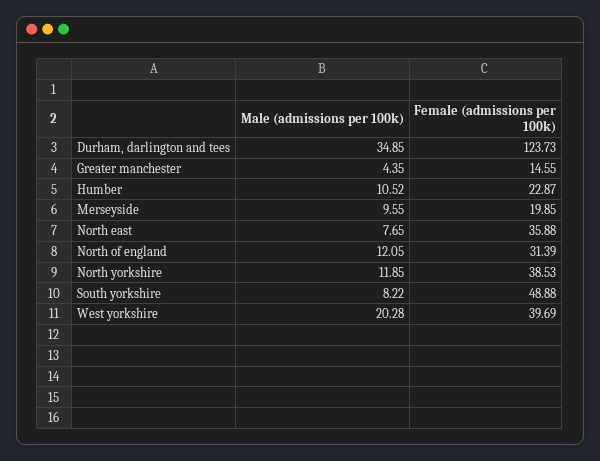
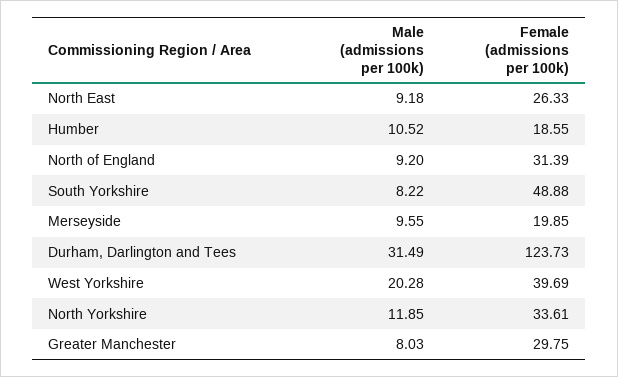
Male (admissions per 100k), Durham, darlington and tees: 34.85 -> 31.49
Male (admissions per 100k), Greater manchester: 4.35 -> 8.03
Female (admissions per 100k), Greater manchester: 14.55 -> 29.75
Female (admissions per 100k), Humber: 22.87 -> 18.55
Male (admissions per 100k), North east: 7.65 -> 9.18
Female (admissions per 100k), North east: 35.88 -> 26.33
Male (admissions per 100k), North of england: 12.05 -> 9.2
Female (admissions per 100k), North yorkshire: 38.53 -> 33.61

